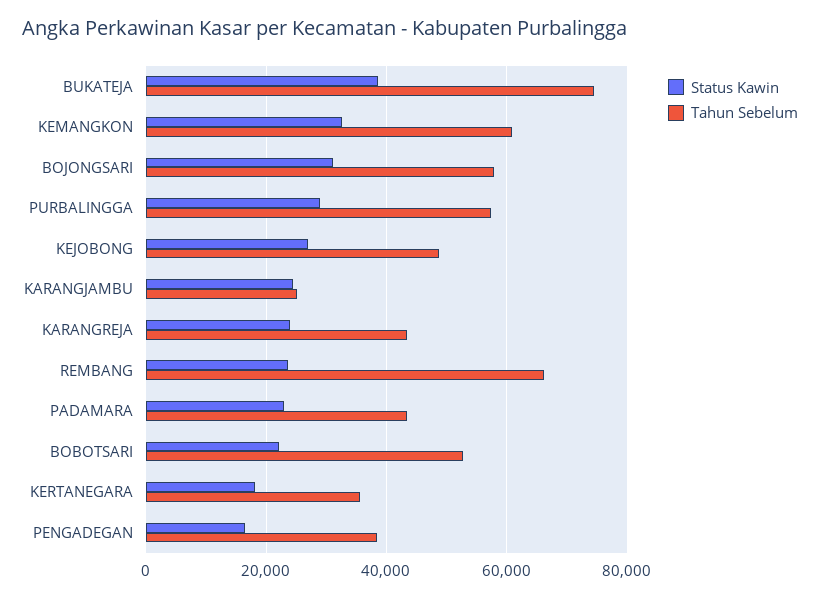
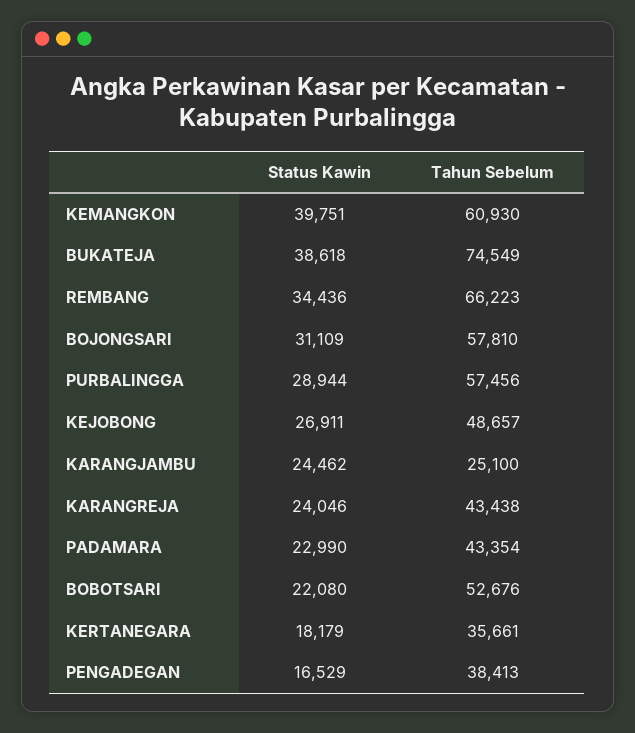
Status Kawin, KEMANGKON: 32000 -> 39751
Status Kawin, REMBANG: 24000 -> 34436

